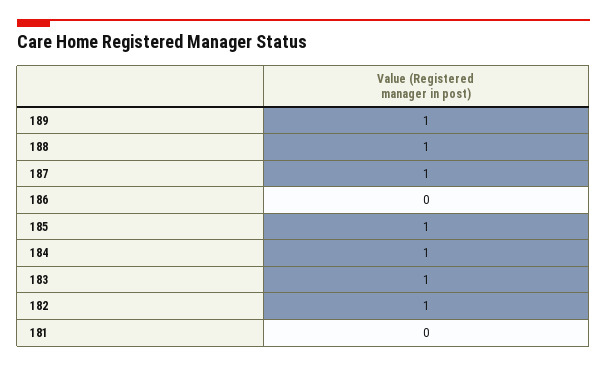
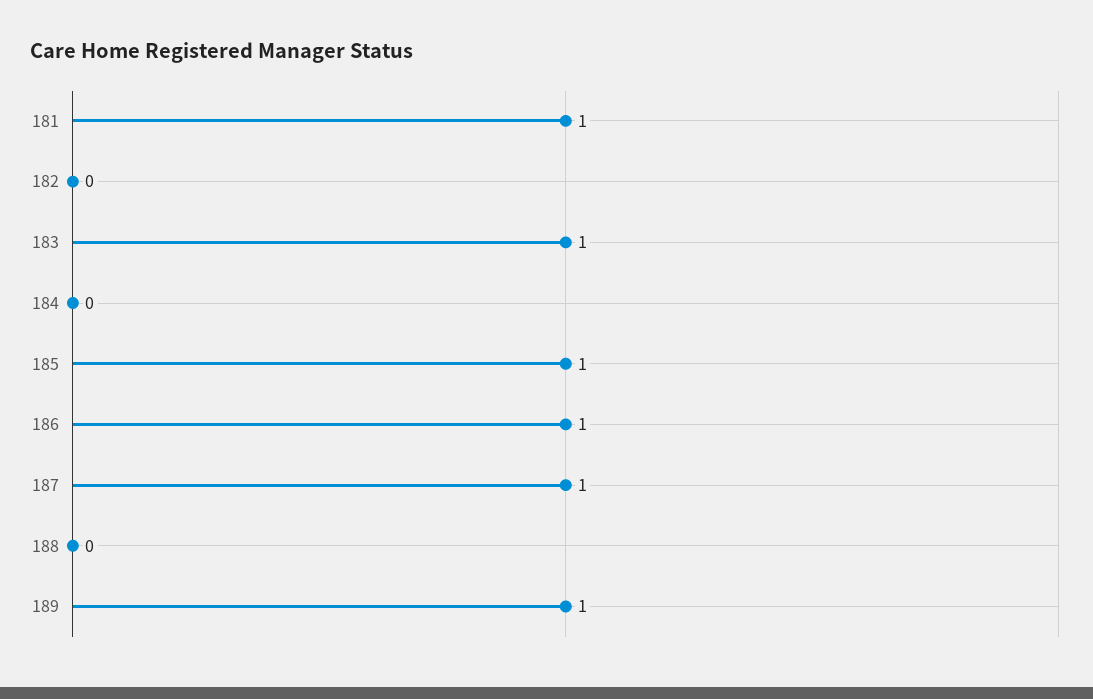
188: 1 -> 0
186: 0 -> 1
184: 1 -> 0
182: 1 -> 0
181: 0 -> 1

